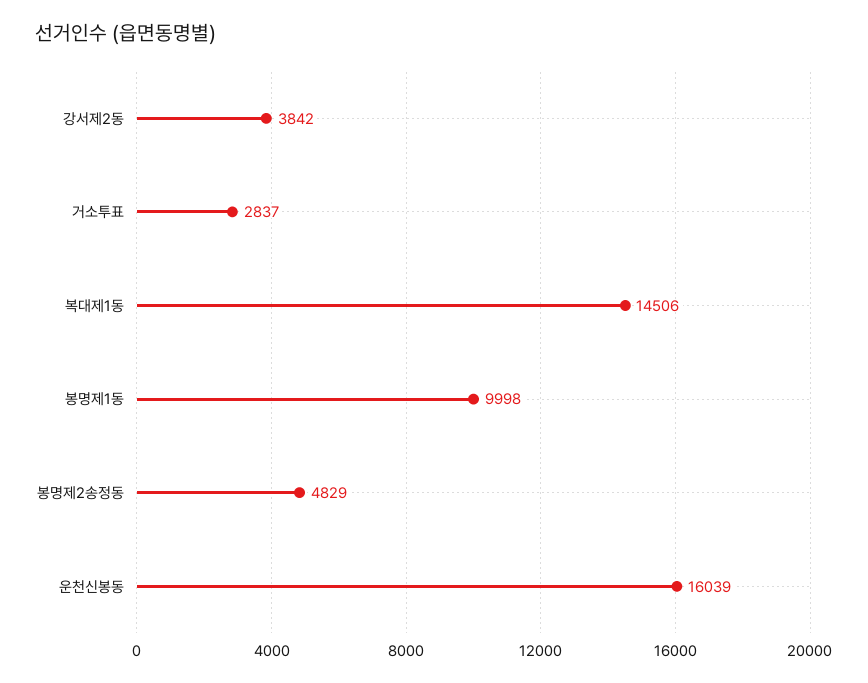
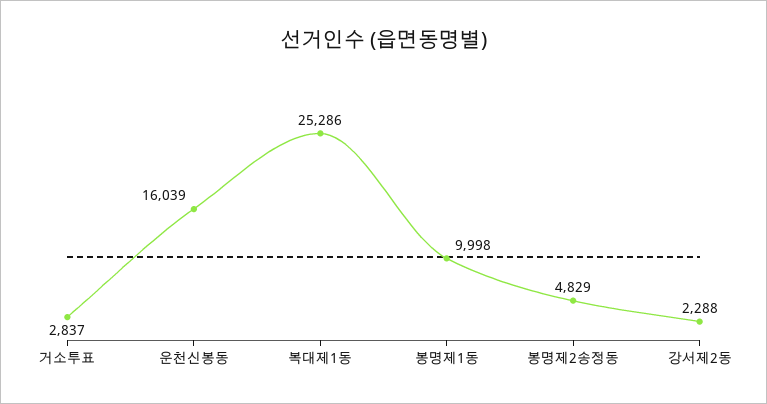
강서제2동: 3842 -> 2288
복대제1동: 14506 -> 25286

